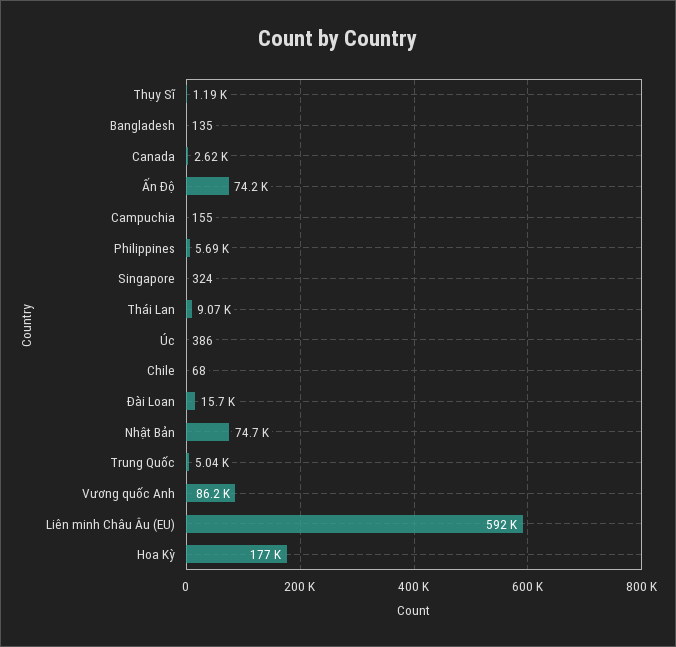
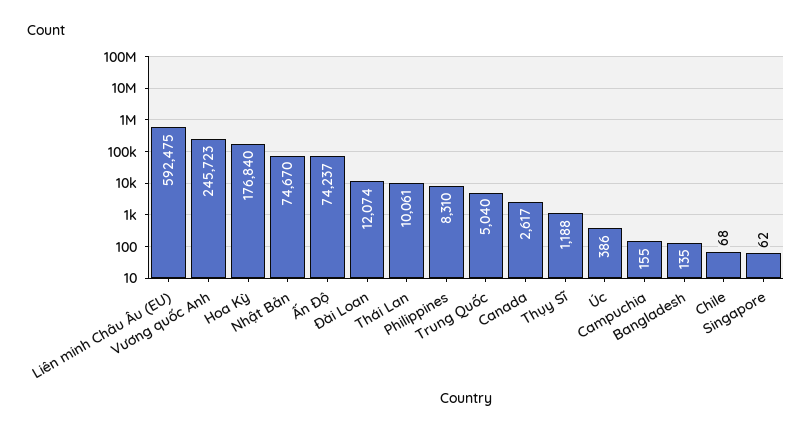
Philippines: 5690 -> 8310
Singapore: 324 -> 62
Thái Lan: 9070 -> 10061
Đài Loan: 15700 -> 12074
Vương quốc Anh: 86200 -> 245723

